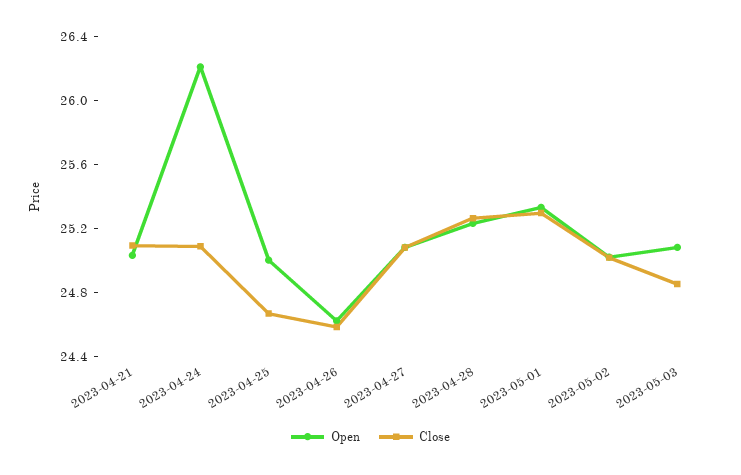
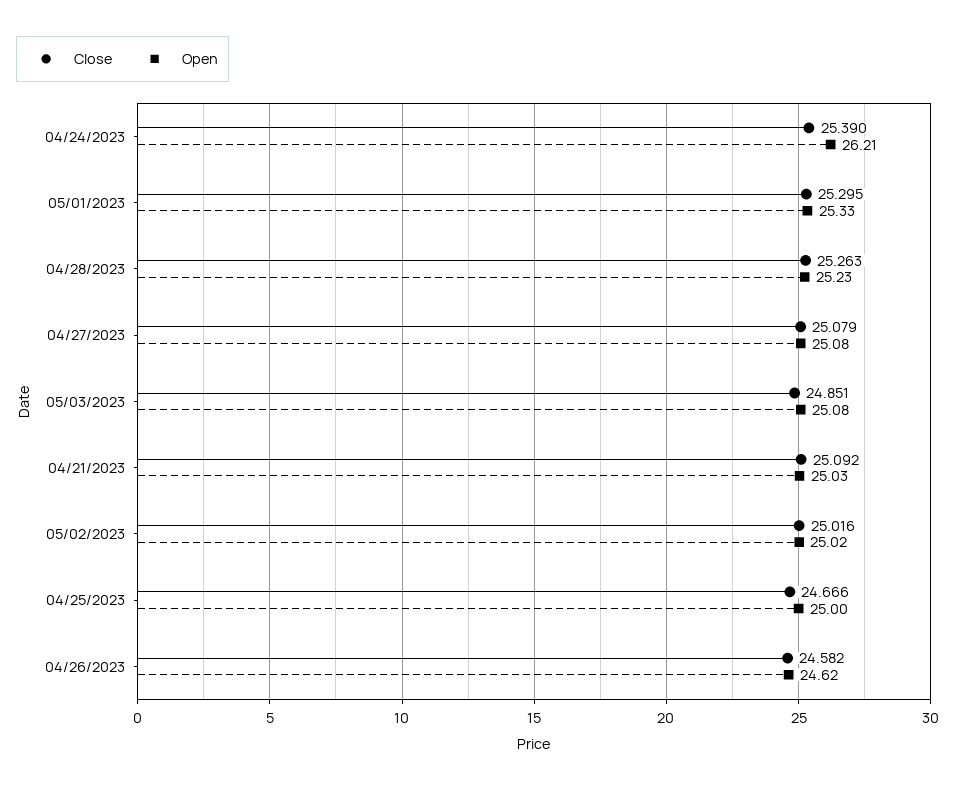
Close, 2023-04-24: 25.1 -> 25.39

